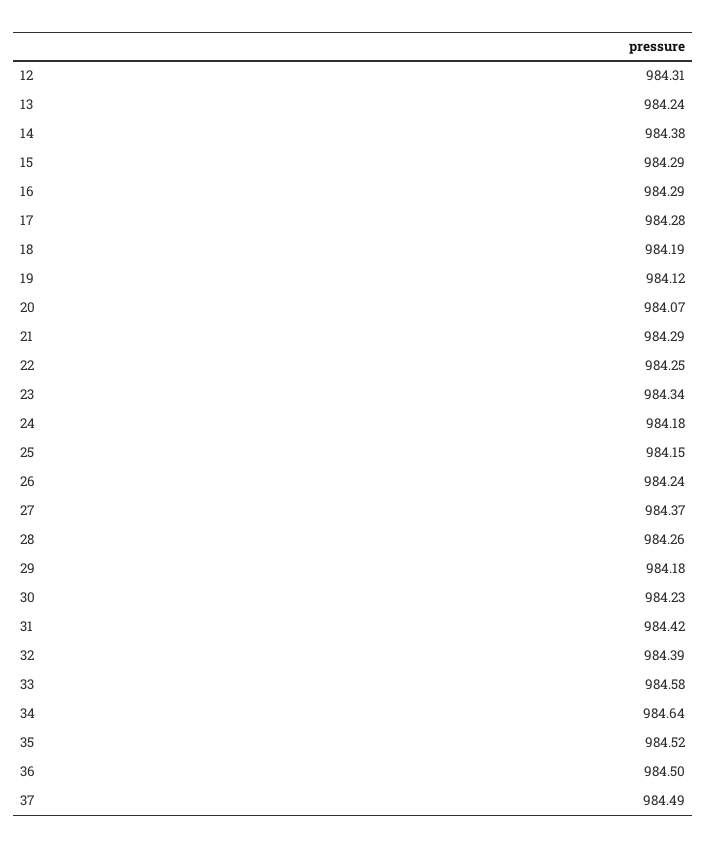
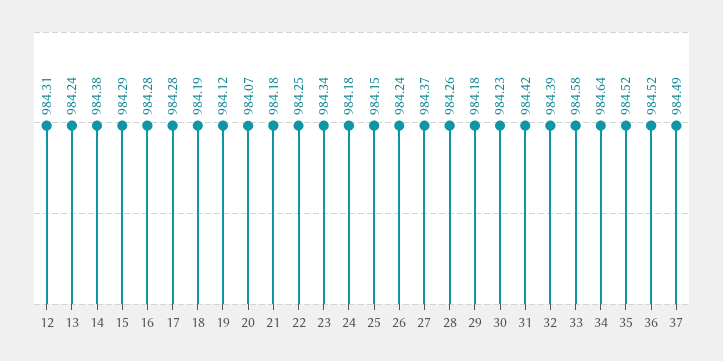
16: 984.29 -> 984.28
21: 984.29 -> 984.18
36: 984.5 -> 984.52

